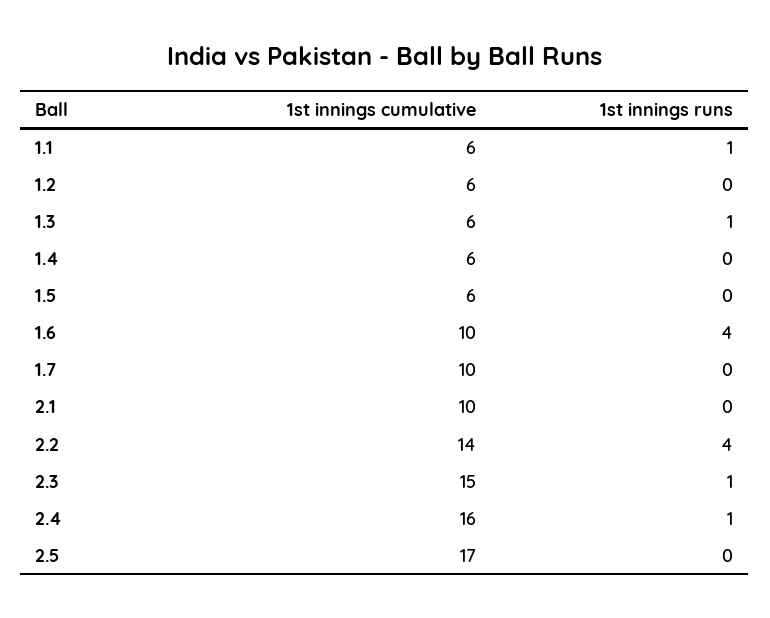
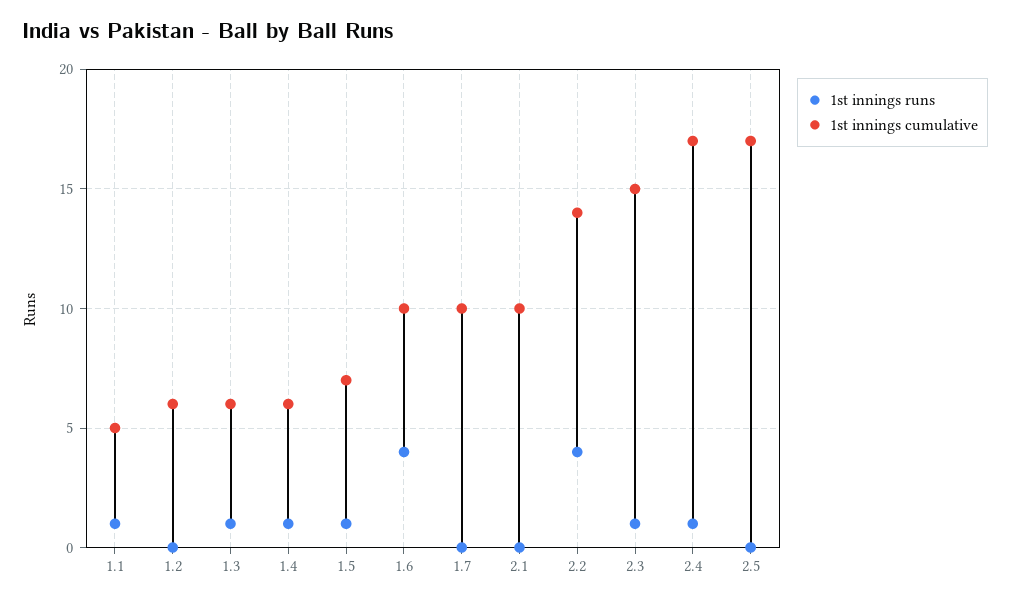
1st innings cumulative, 1.1: 6 -> 5
1st innings runs, 1.4: 0 -> 1
1st innings cumulative, 1.5: 6 -> 7
1st innings runs, 1.5: 0 -> 1
1st innings cumulative, 2.4: 16 -> 17

